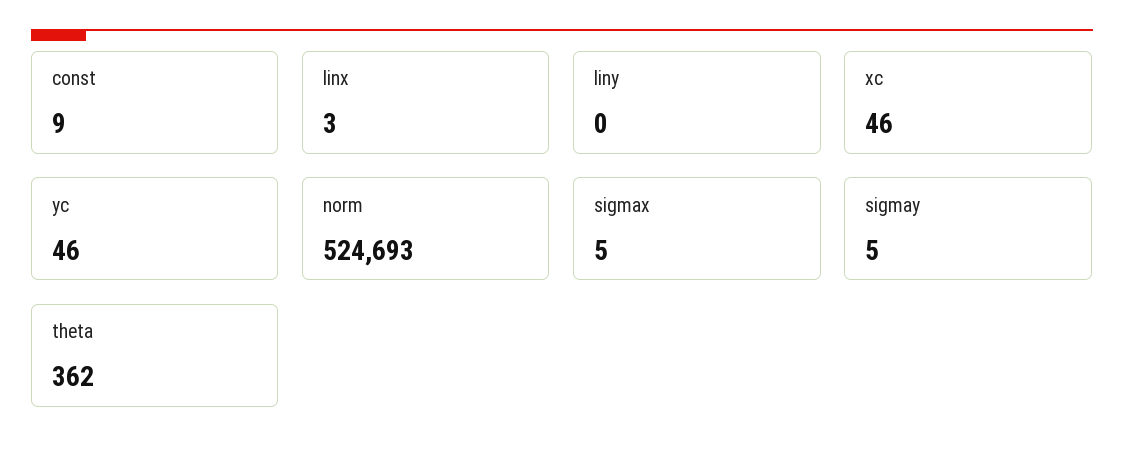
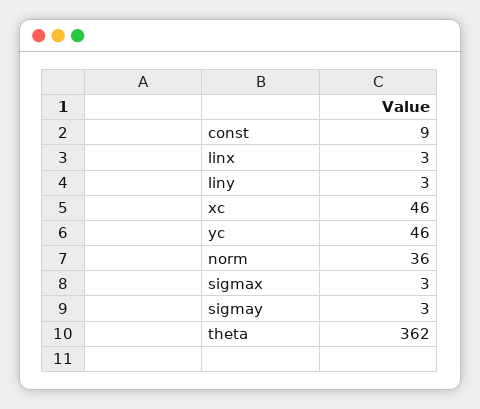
liny: 0 -> 3
norm: 524693 -> 36
sigmax: 5 -> 3
sigmay: 5 -> 3

